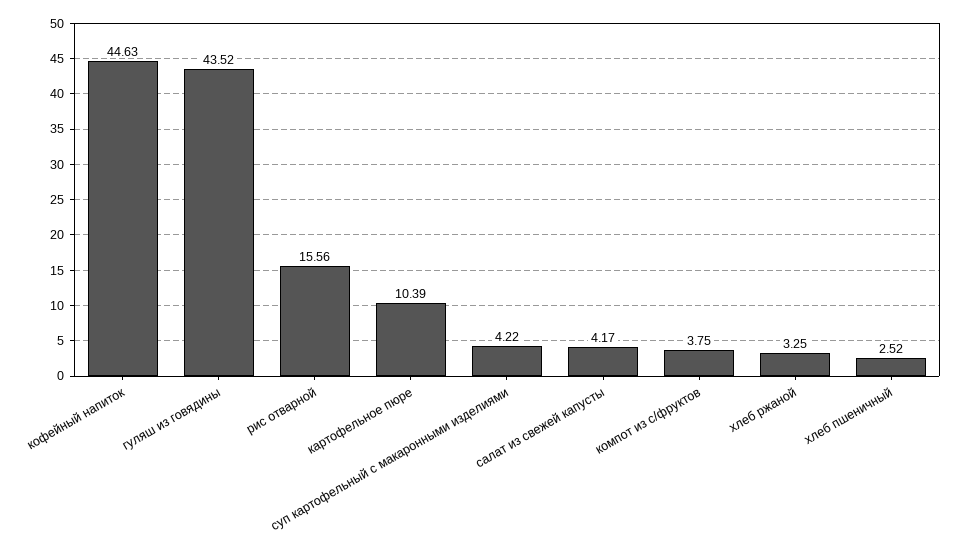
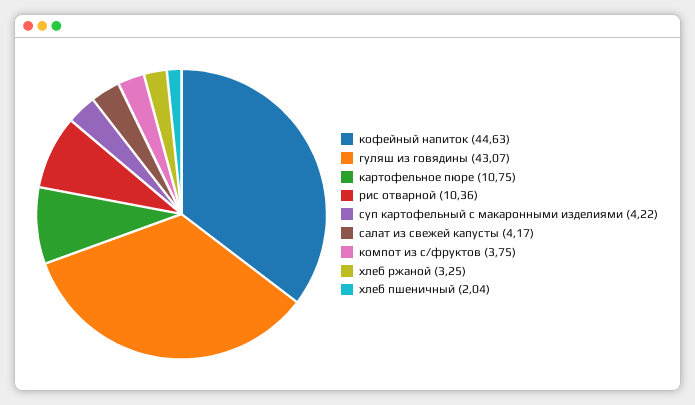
гуляш из говядины: 43.52 -> 43.07
рис отварной: 15.56 -> 10.36
картофельное пюре: 10.39 -> 10.75
хлеб пшеничный: 2.52 -> 2.04

